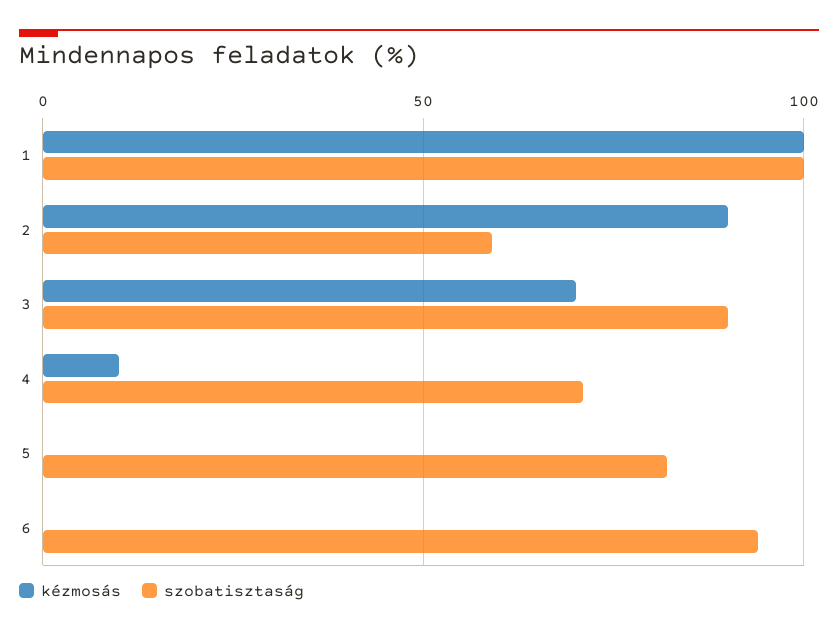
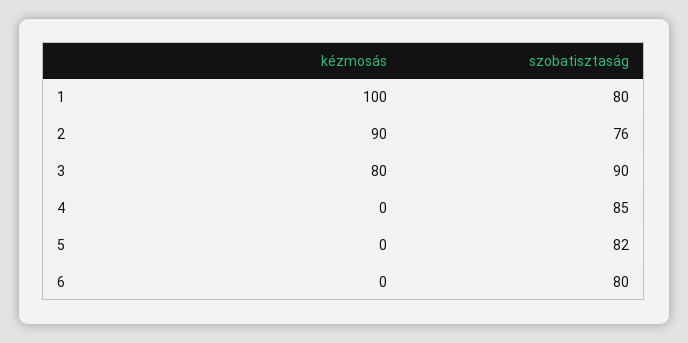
szobatisztaság, 1: 100 -> 80
szobatisztaság, 2: 60 -> 76
kézmosás, 3: 70 -> 80
kézmosás, 4: 10 -> 0
szobatisztaság, 4: 70 -> 85
szobatisztaság, 6: 95 -> 80

